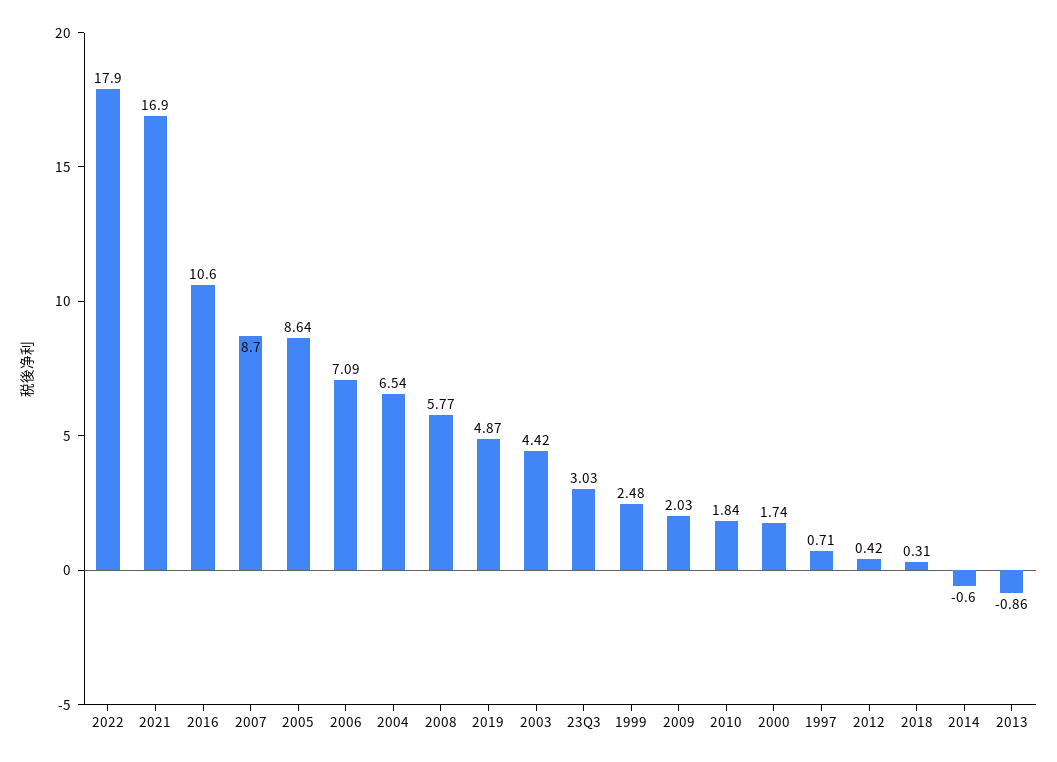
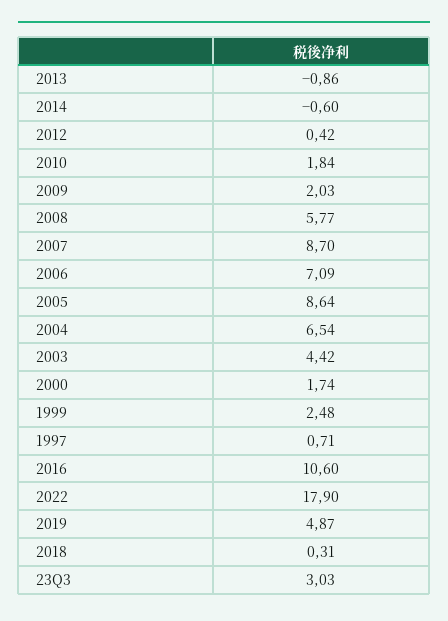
2021: 16.9 -> none

